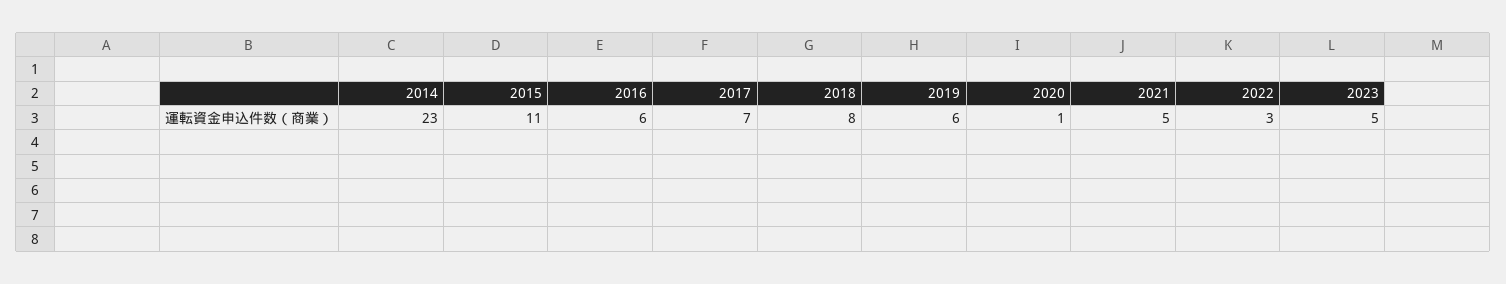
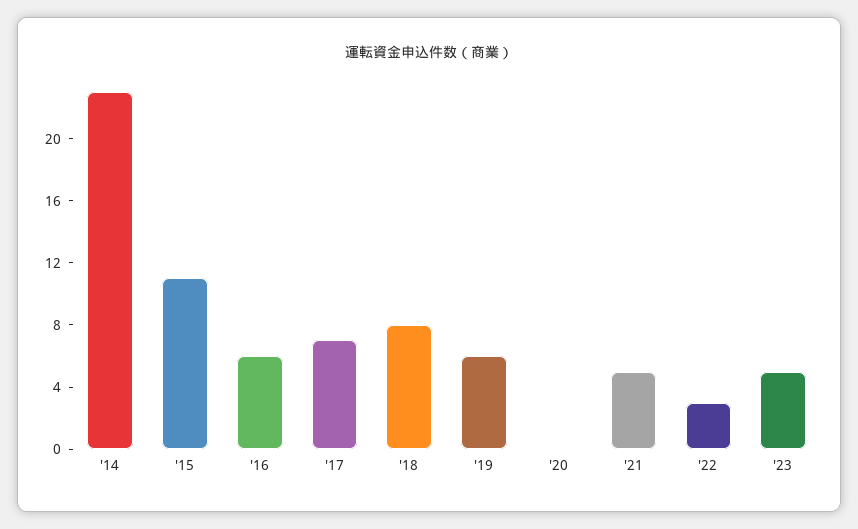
2020: 1 -> 0

